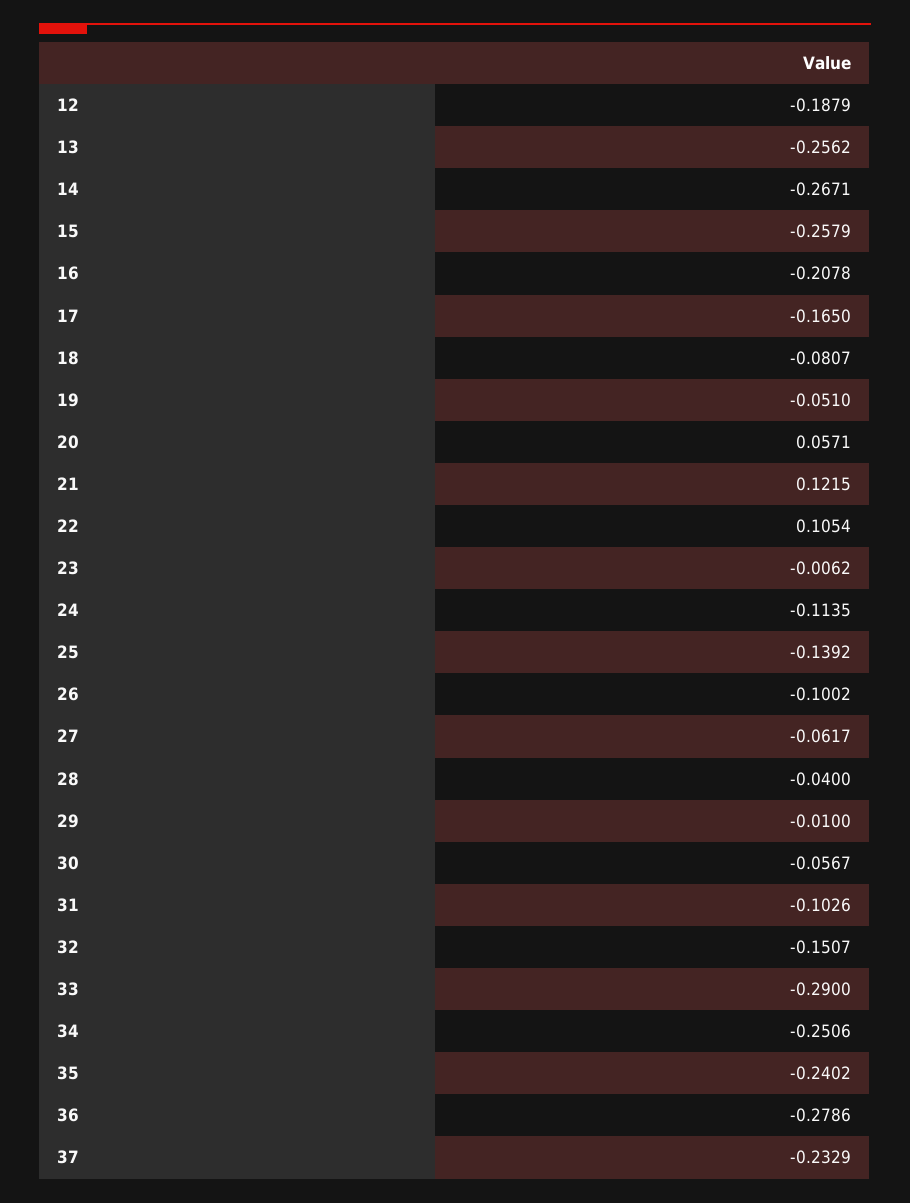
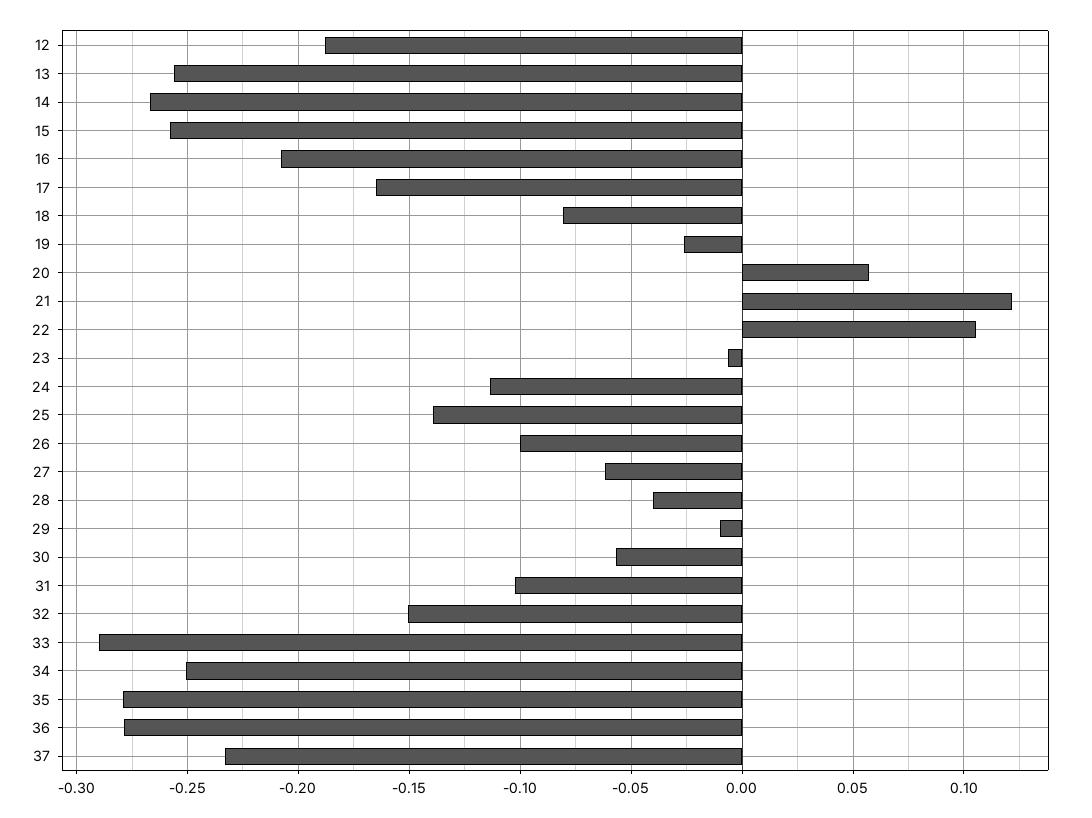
19: -0.051 -> -0.025
35: -0.2402 -> -0.28

